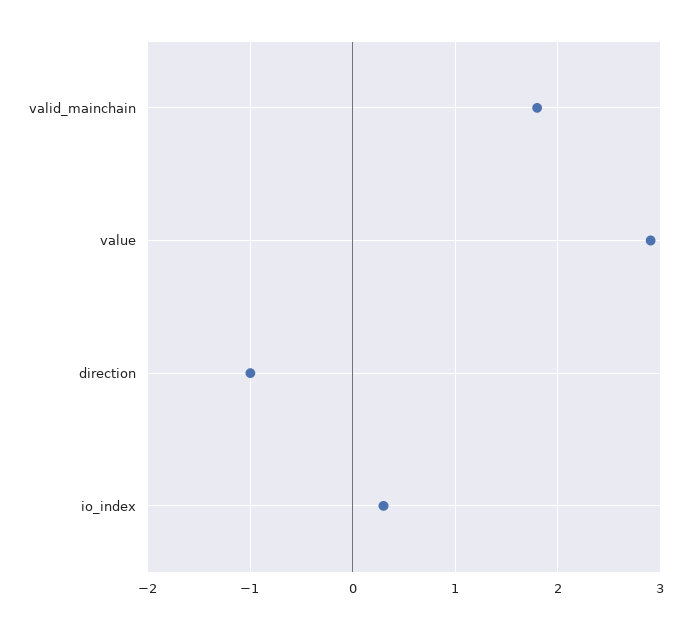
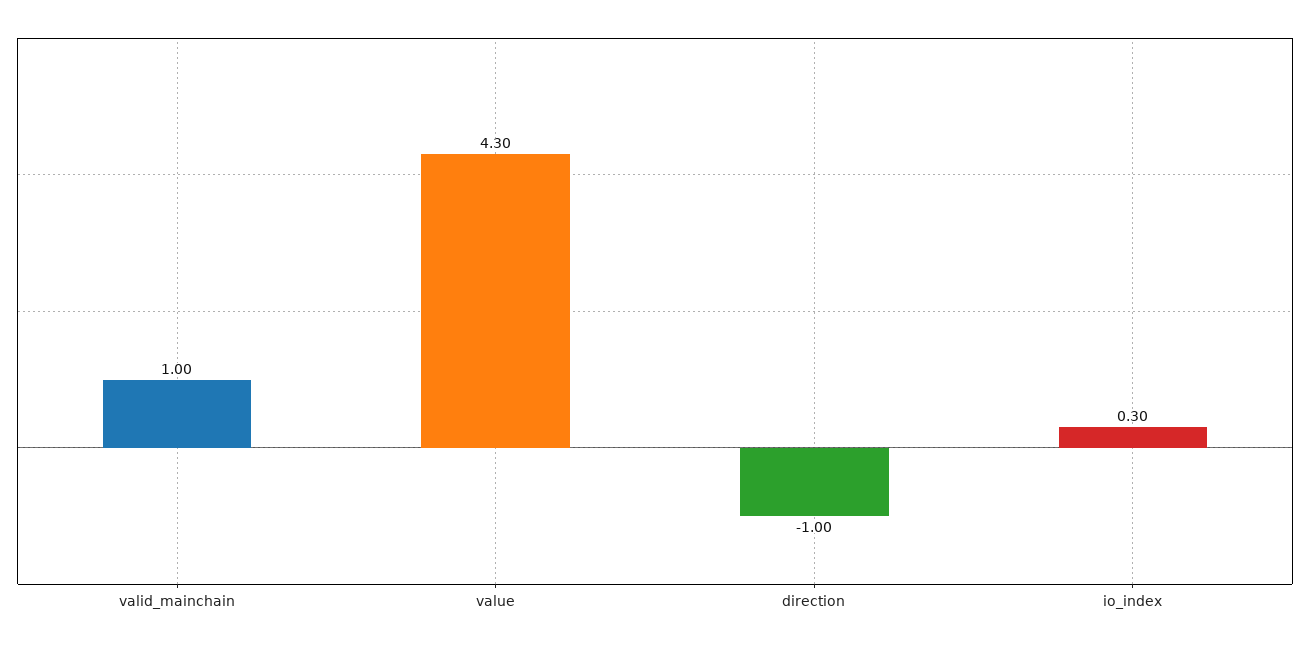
valid_mainchain: 1.8 -> 1
value: 2.9 -> 4.3

